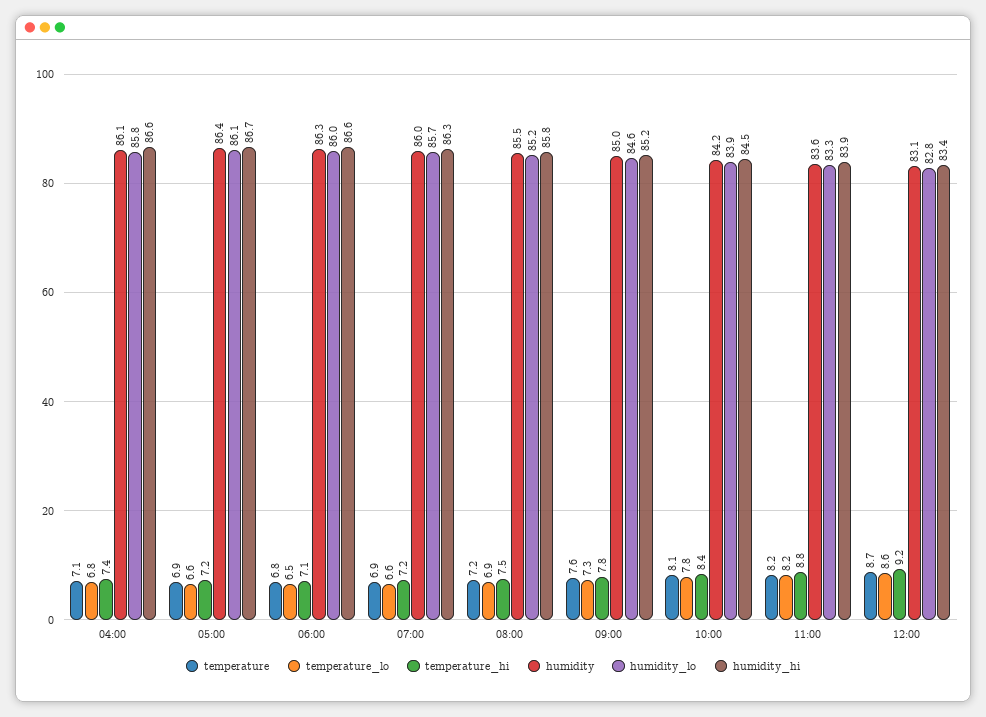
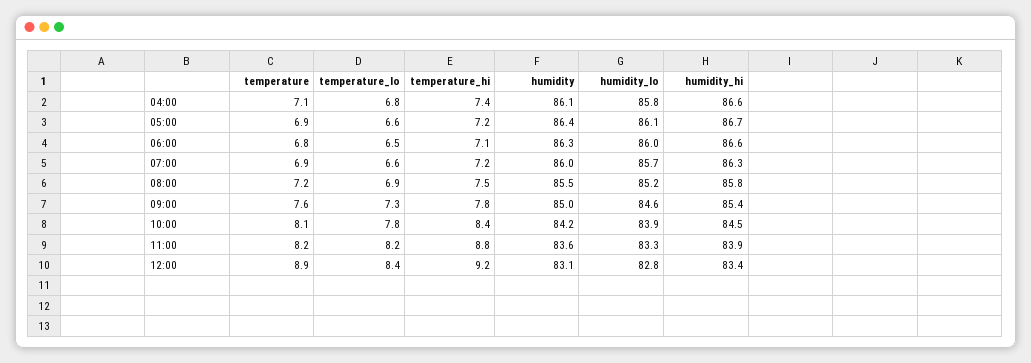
humidity_hi, 09:00: 85.2 -> 85.4
temperature, 12:00: 8.7 -> 8.9
temperature_lo, 12:00: 8.6 -> 8.4

